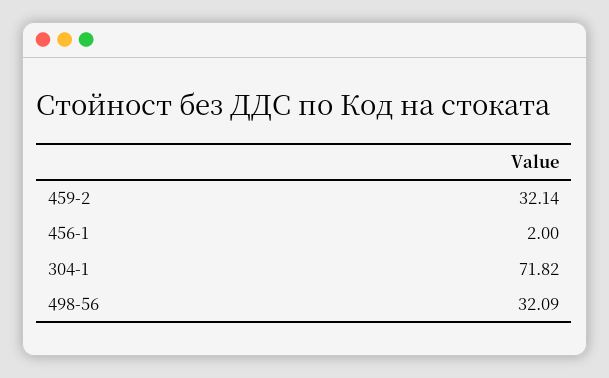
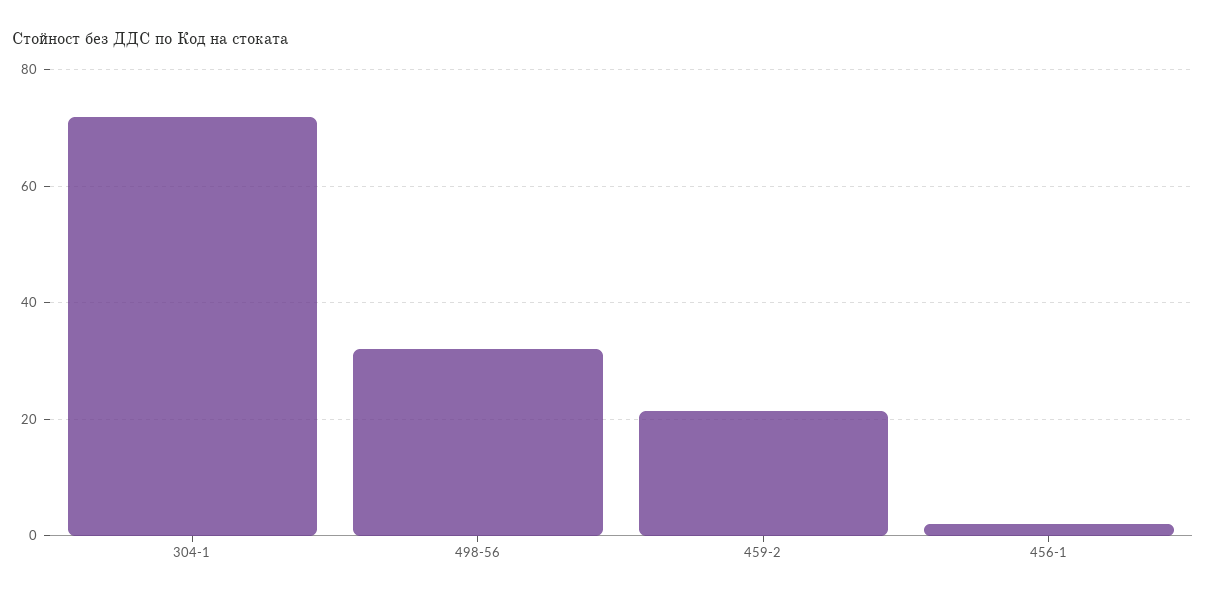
459-2: 32.14 -> 22

